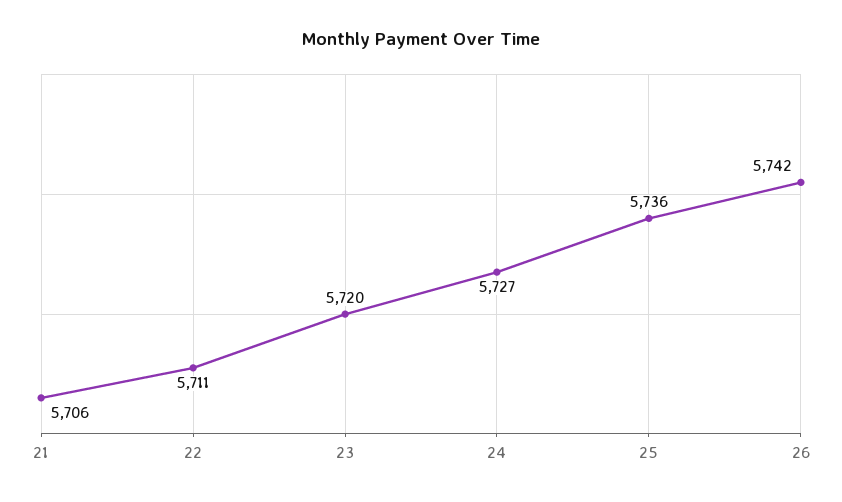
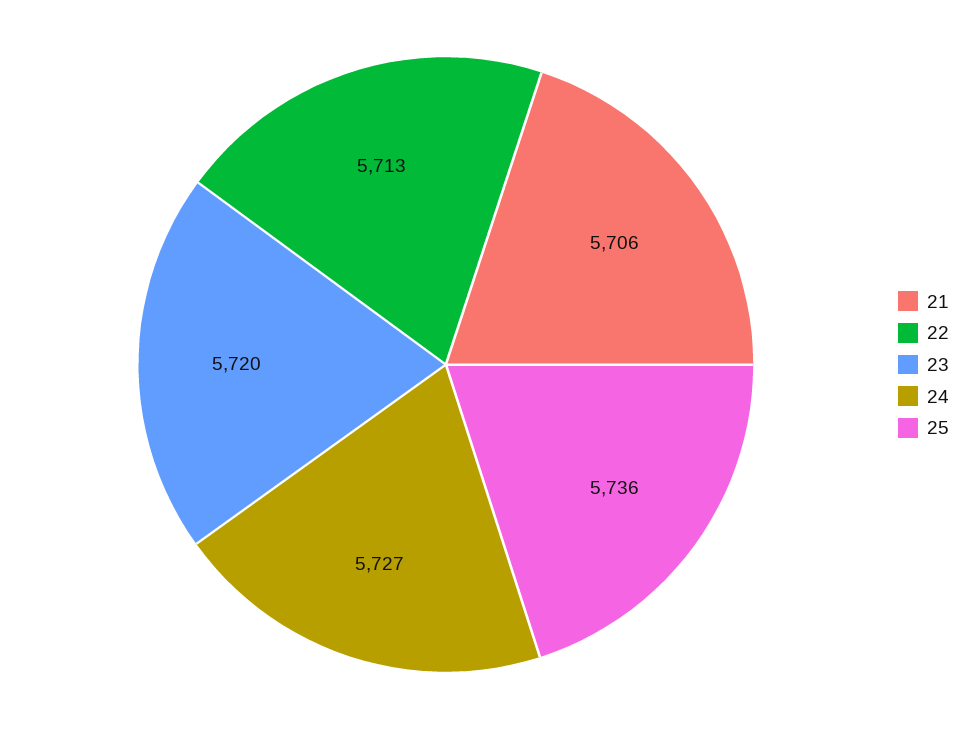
22: 5711 -> 5713
26: 5742 -> none

